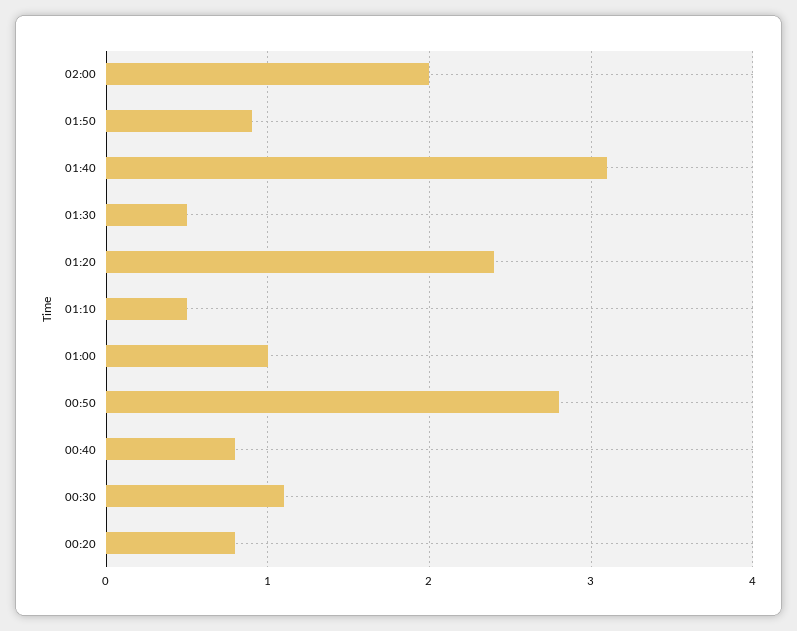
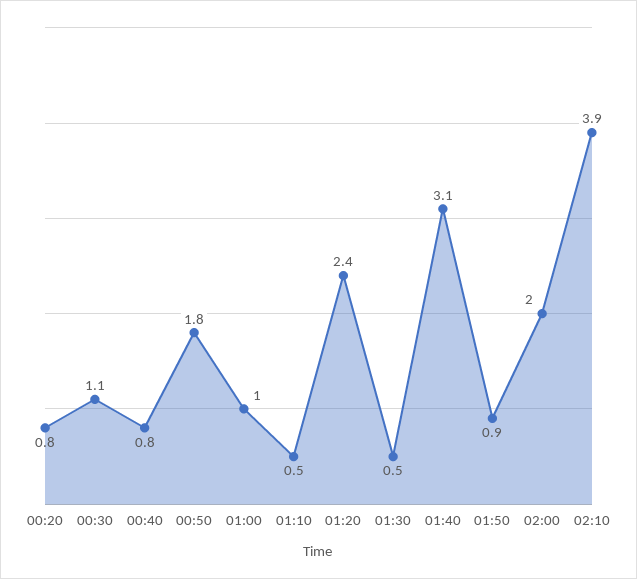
00:50: 2.8 -> 1.8
02:10: none -> 3.9

